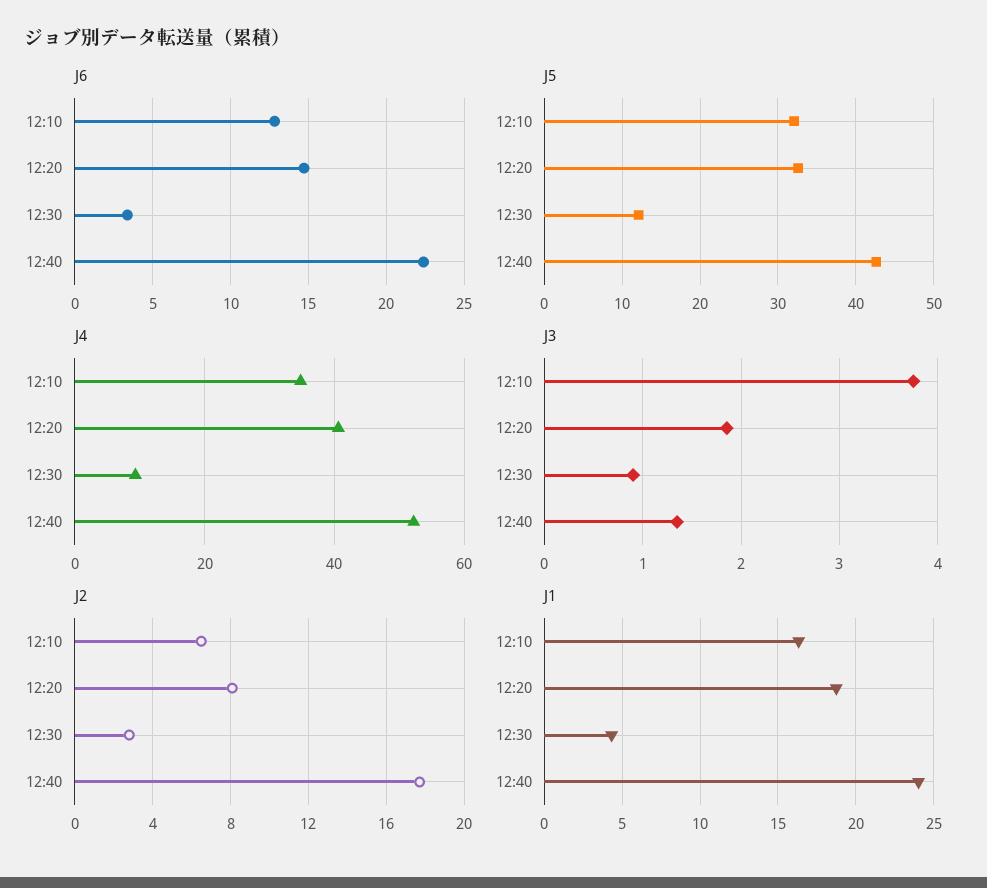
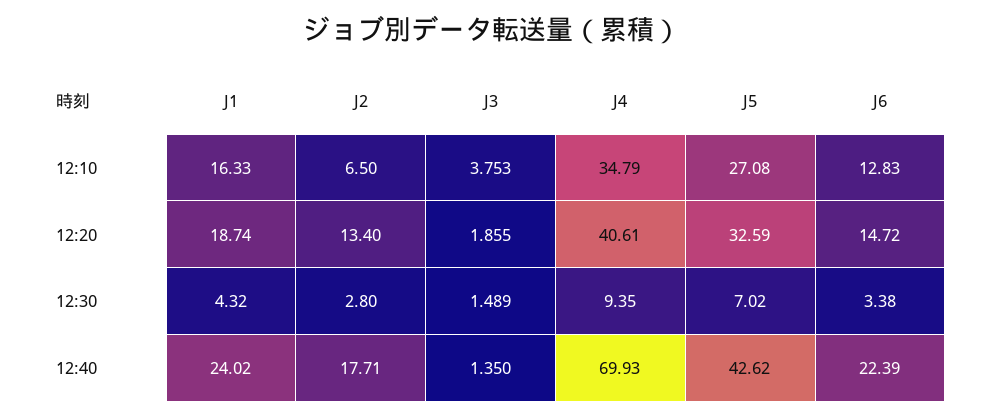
J5, 12:10: 32 -> 27.08
J5, 12:30: 12 -> 7.02
J4, 12:40: 52 -> 69.93
J3, 12:30: 0.9 -> 1.489
J2, 12:20: 8 -> 13.4

